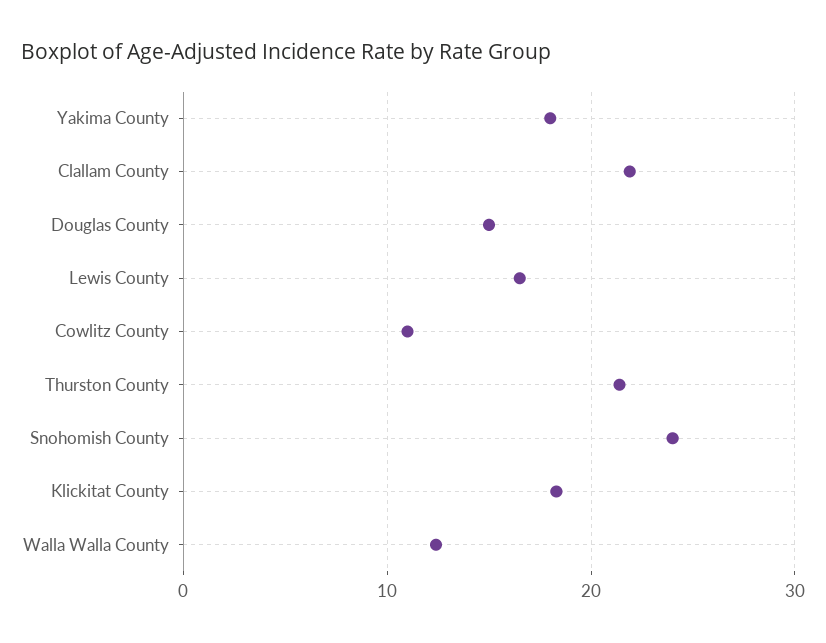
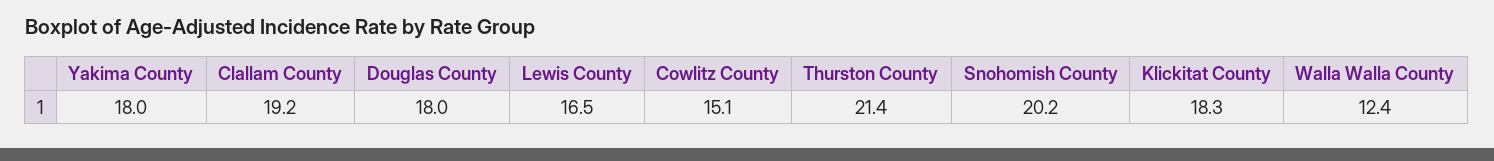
Clallam County: 22 -> 19.2
Douglas County: 15 -> 18
Cowlitz County: 11 -> 15.1
Snohomish County: 24 -> 20.2

